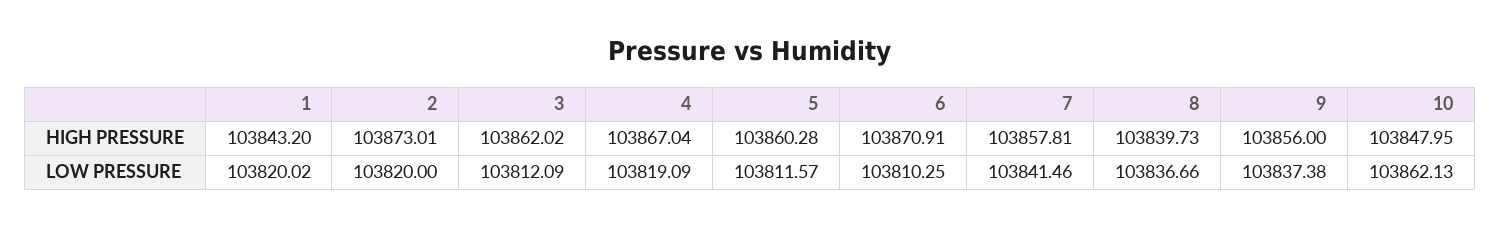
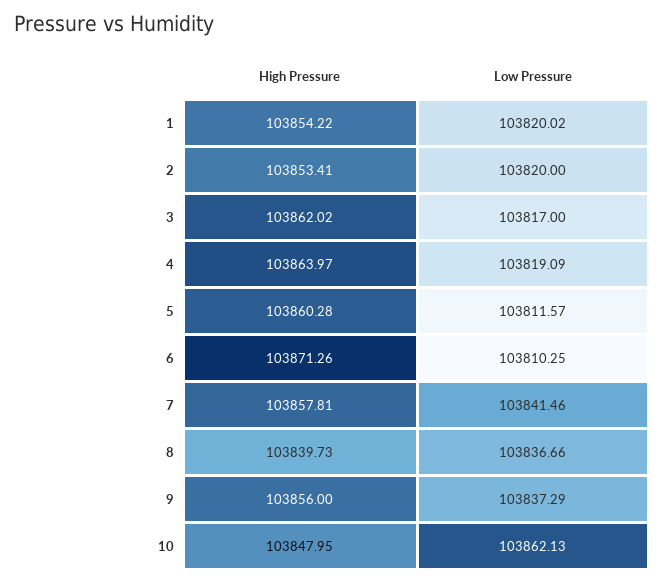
1, HIGH PRESSURE: 103843.2 -> 103854.22
2, HIGH PRESSURE: 103873.01 -> 103853.41
4, HIGH PRESSURE: 103867.04 -> 103863.97
6, HIGH PRESSURE: 103870.91 -> 103871.26
3, LOW PRESSURE: 103812.09 -> 103817
9, LOW PRESSURE: 103837.38 -> 103837.29

